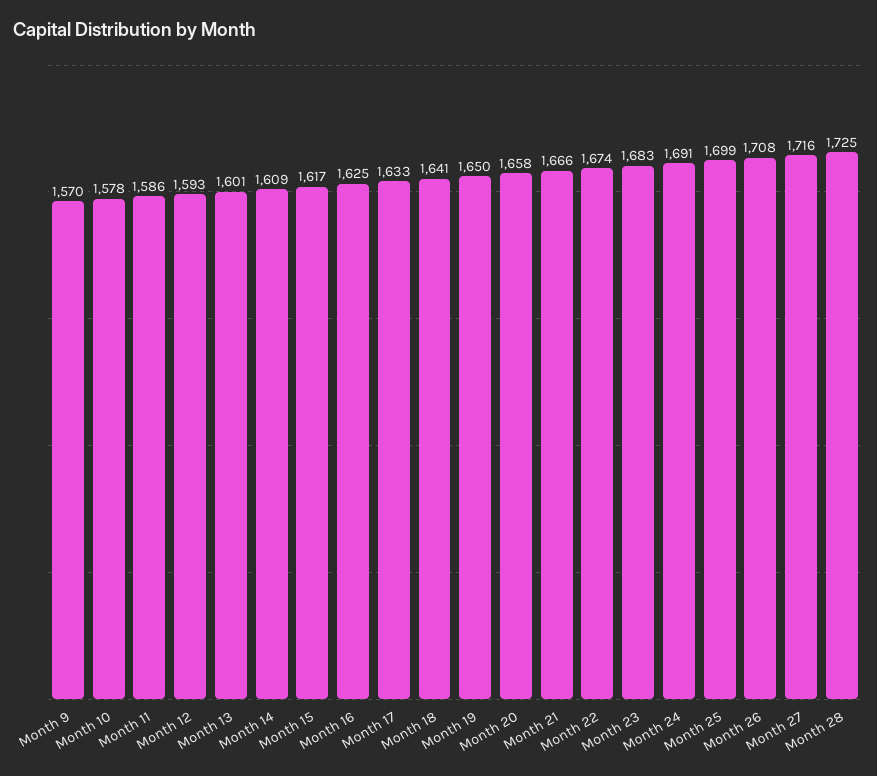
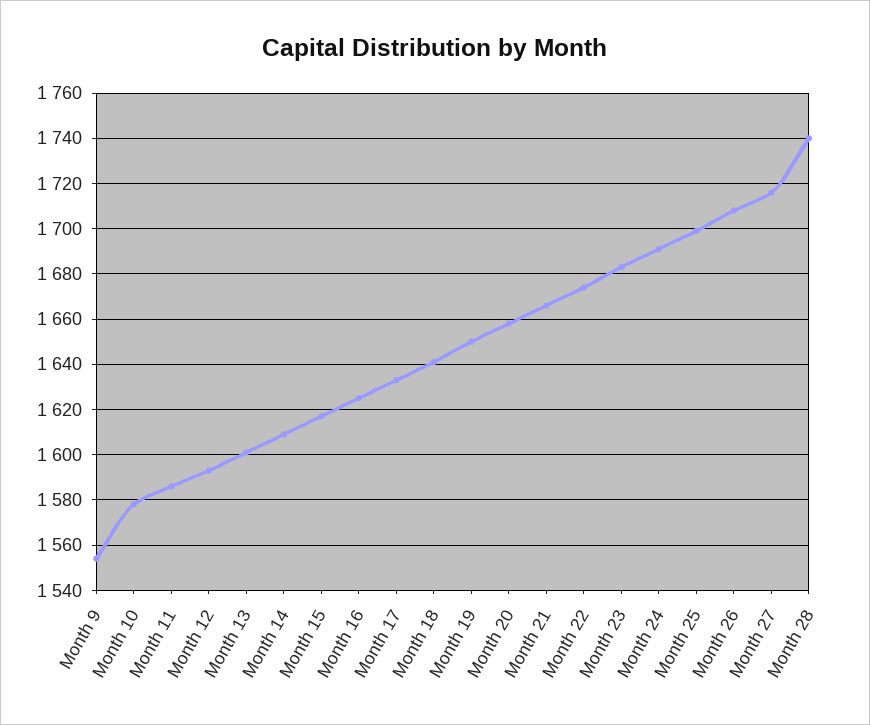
Month 9: 1570 -> 1555
Month 28: 1725 -> 1740

